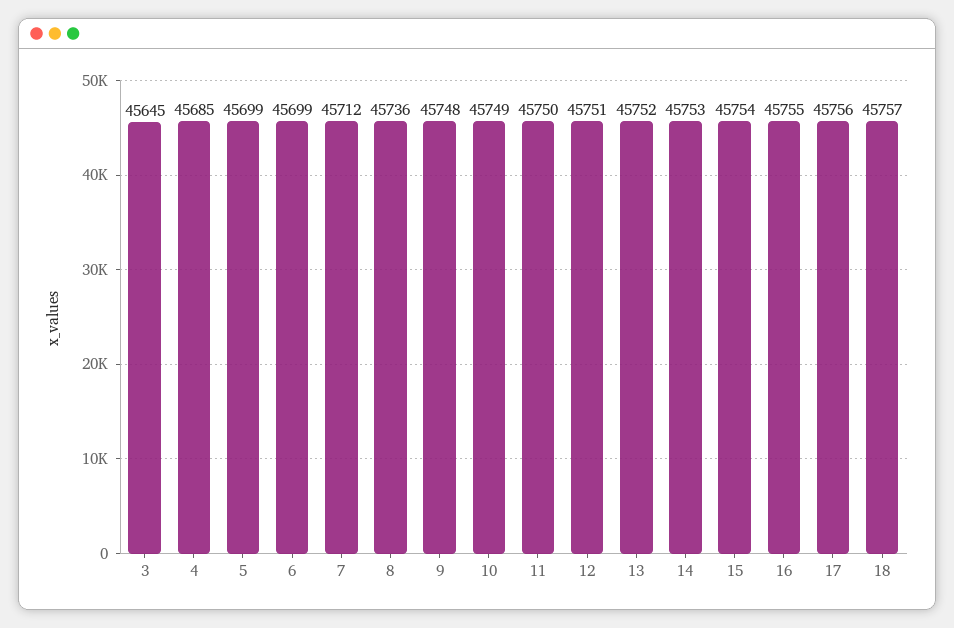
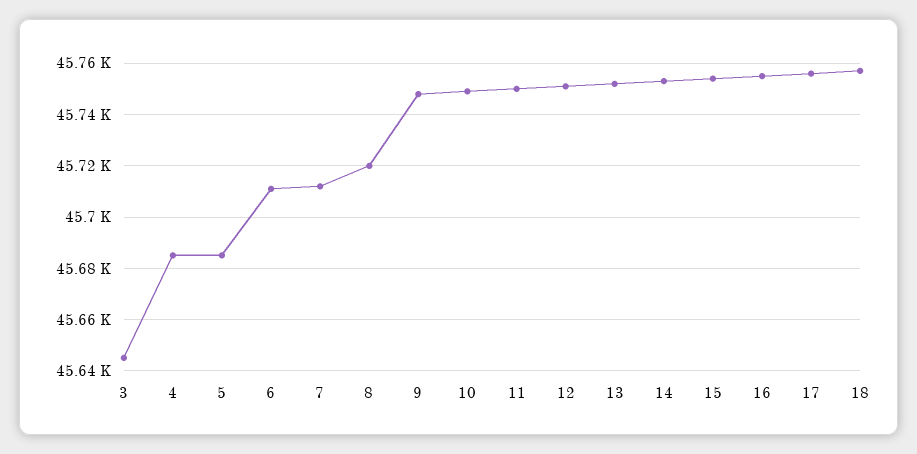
5: 45699 -> 45685
6: 45699 -> 45710
8: 45736 -> 45720

